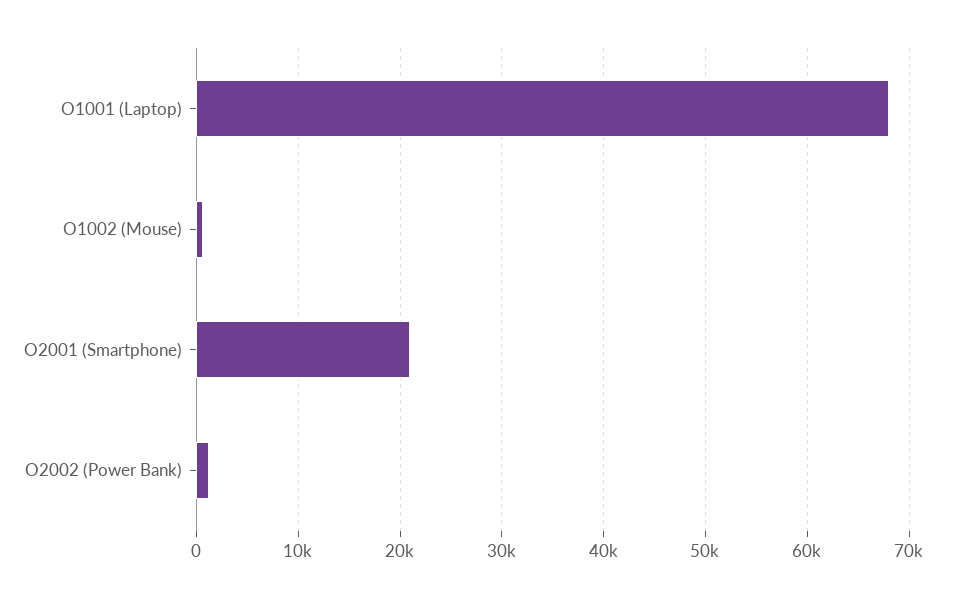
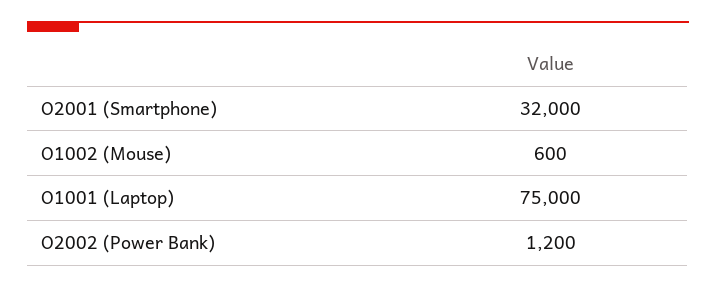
O1001 (Laptop): 68000 -> 75000
O2001 (Smartphone): 21000 -> 32000

